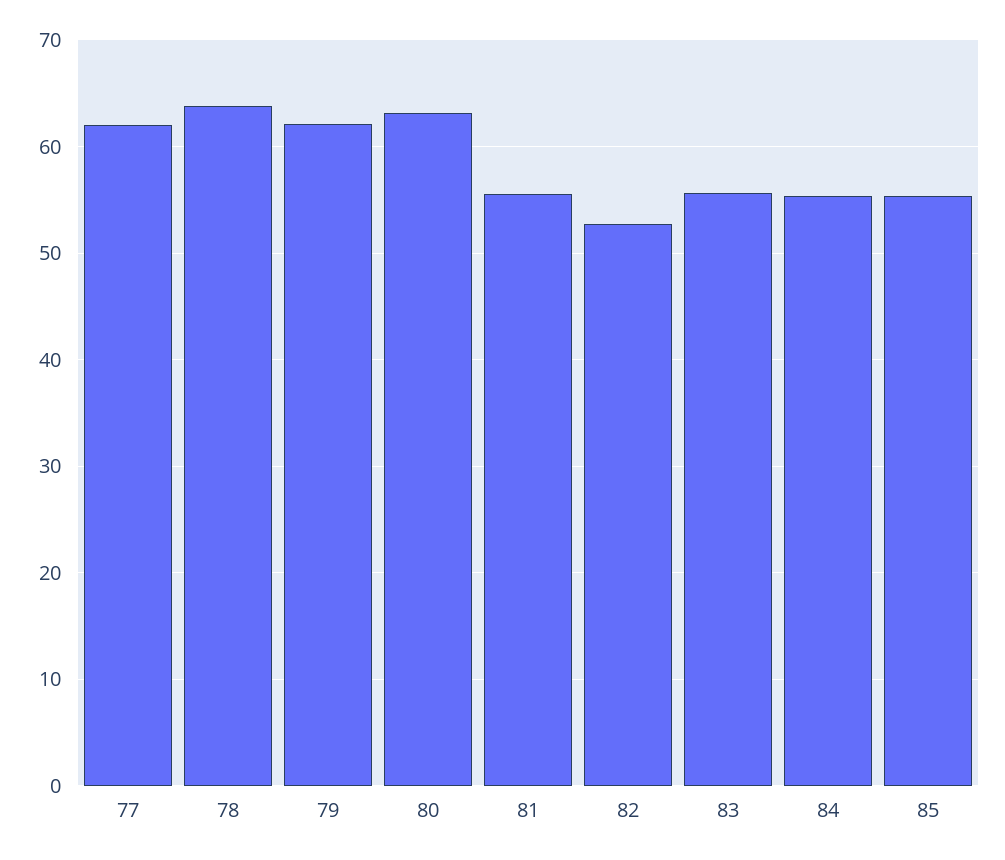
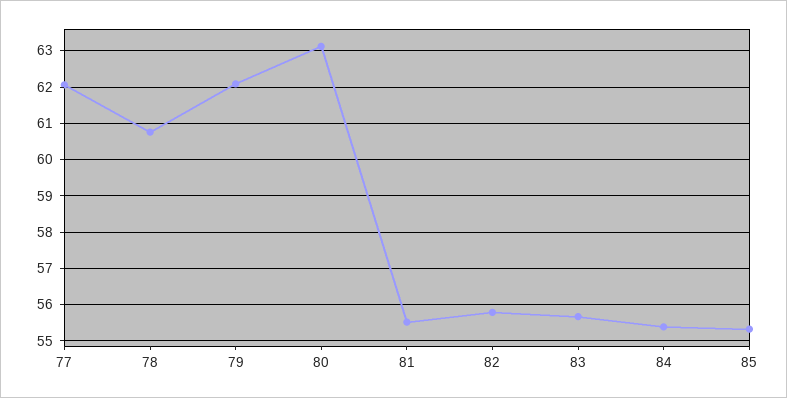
78: 64 -> 60.8
82: 53 -> 55.8

